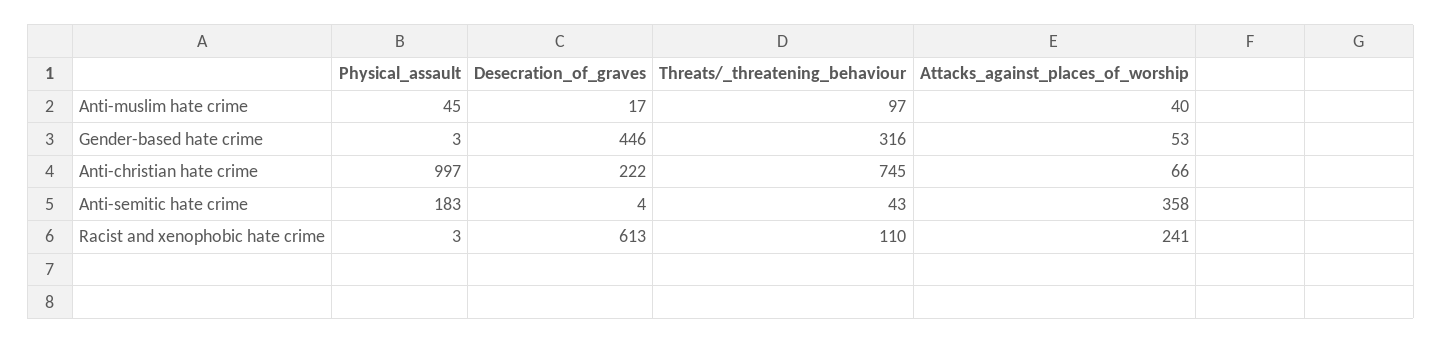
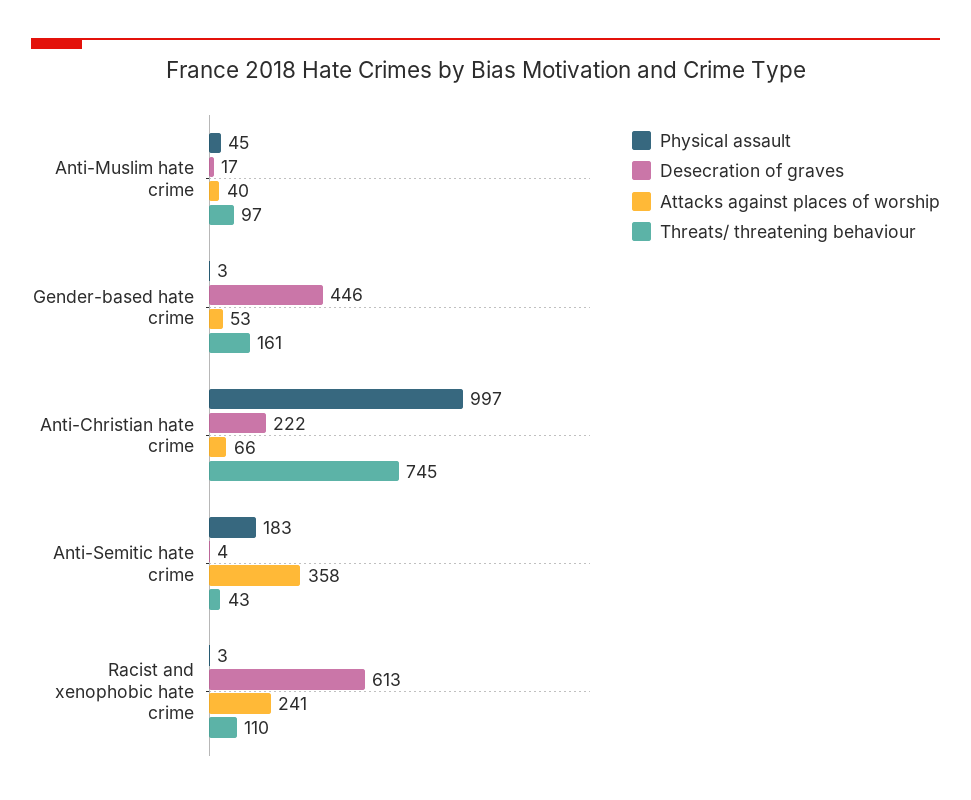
Threats/_threatening_behaviour, Gender-based hate crime: 316 -> 161

